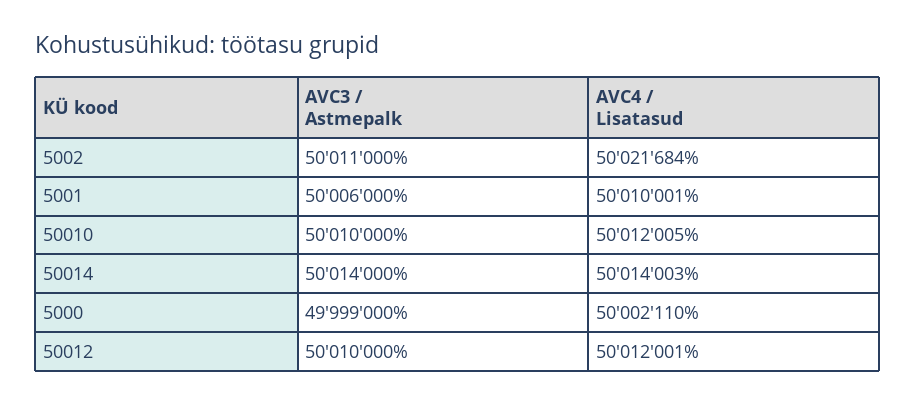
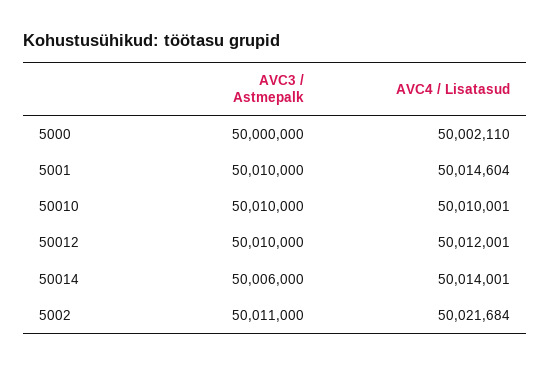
AVC3 / Astmepalk, 5001: 50006000 -> 50010000
AVC4 / Lisatasud, 5001: 50010001 -> 50014604
AVC4 / Lisatasud, 50010: 50012005 -> 50010001
AVC3 / Astmepalk, 50014: 50014000 -> 50006000
AVC4 / Lisatasud, 50014: 50014003 -> 50014001
AVC3 / Astmepalk, 5000: 49999000 -> 50000000

